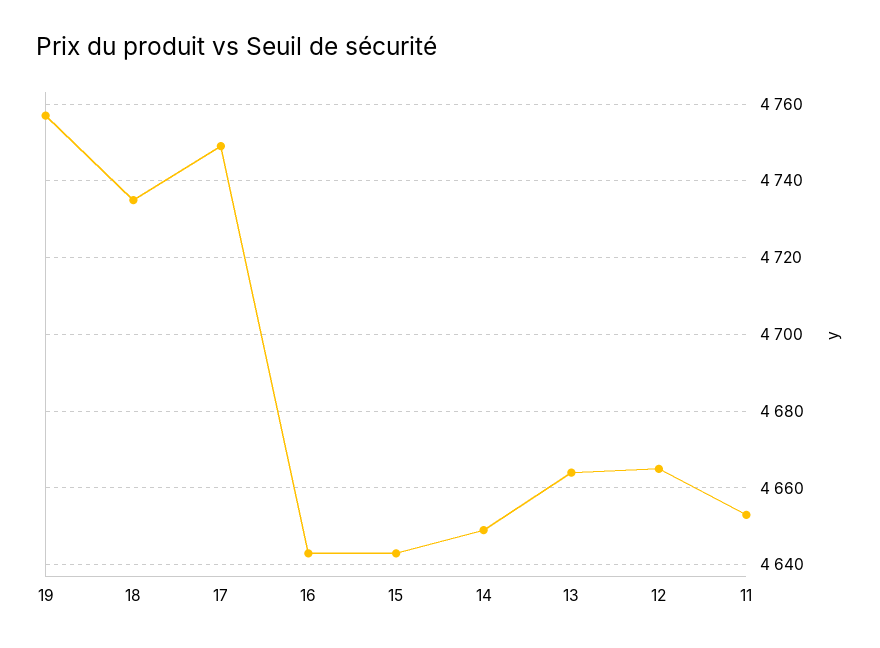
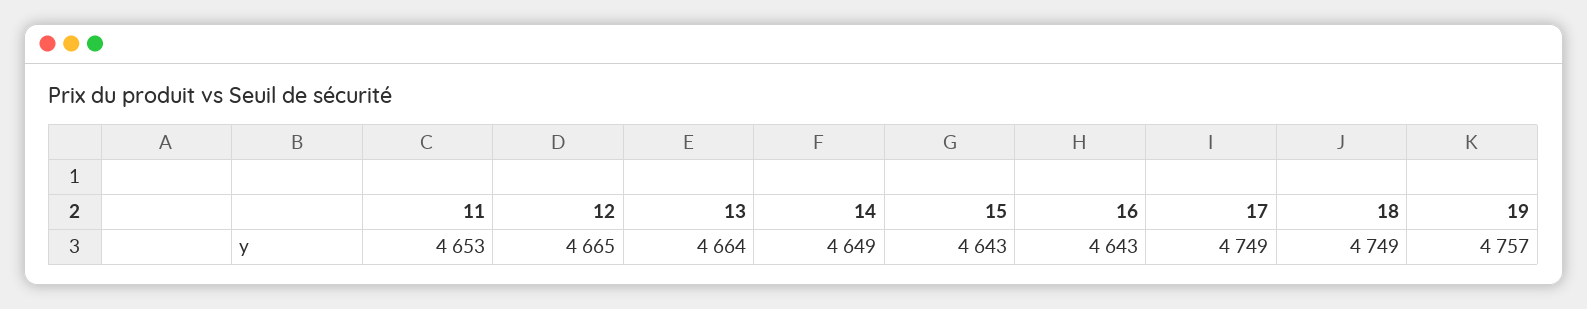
18: 4735 -> 4749

